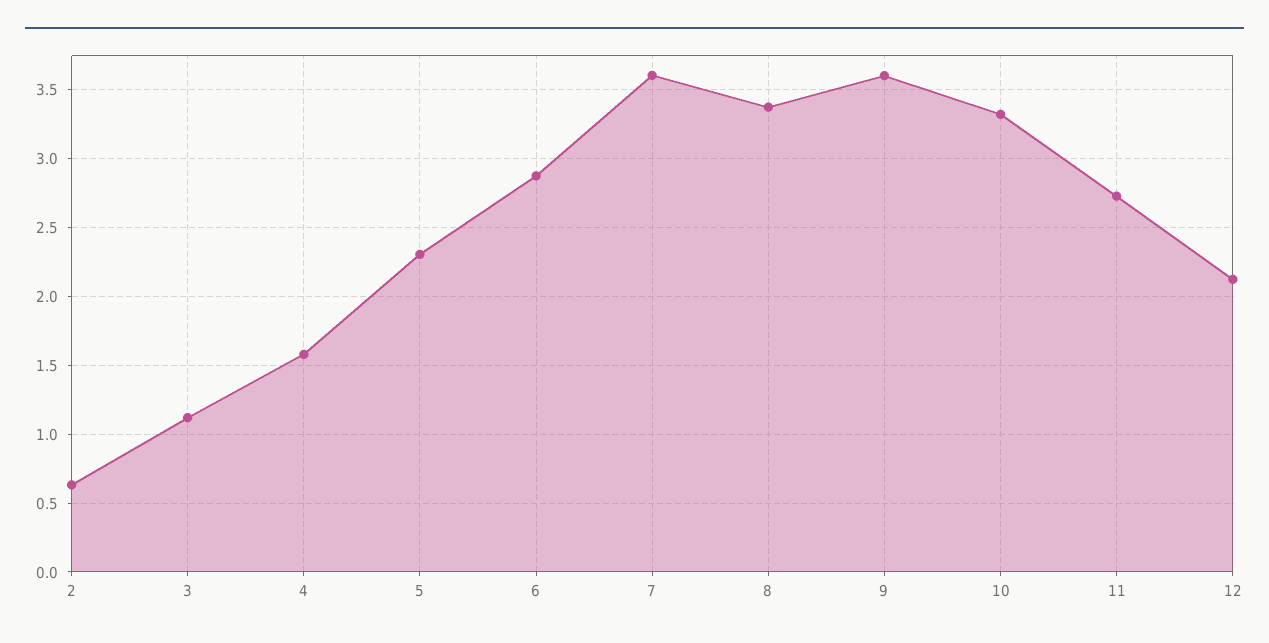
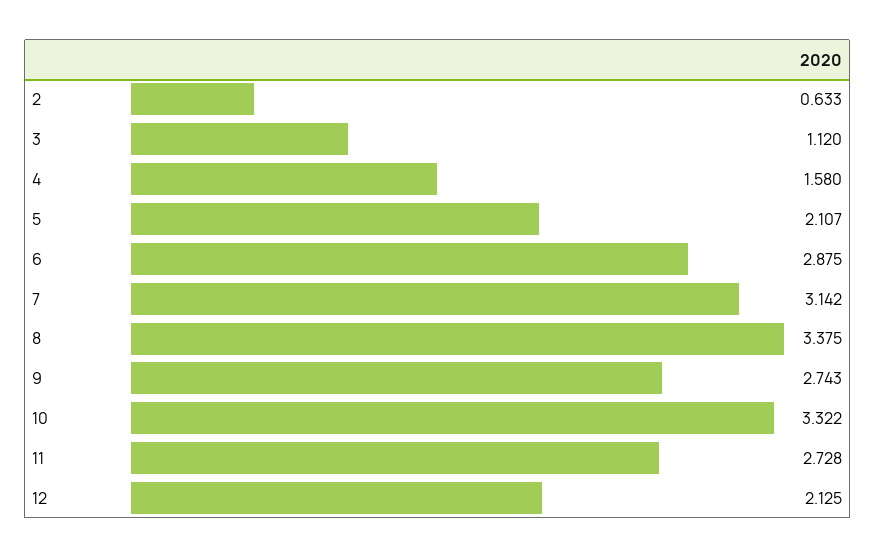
5: 2.3 -> 2.107
7: 3.6 -> 3.142
9: 3.6 -> 2.743

